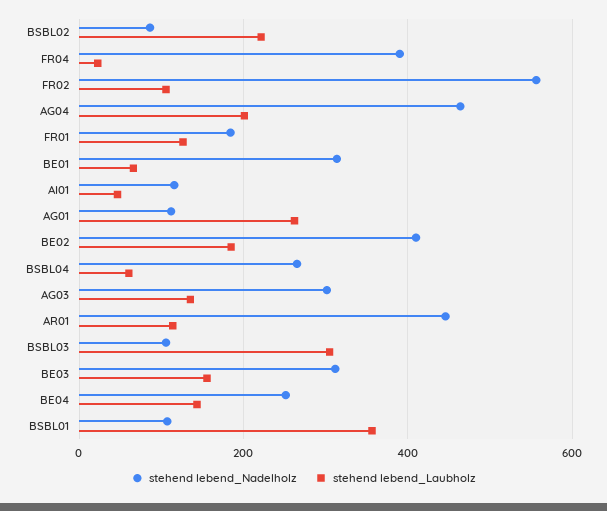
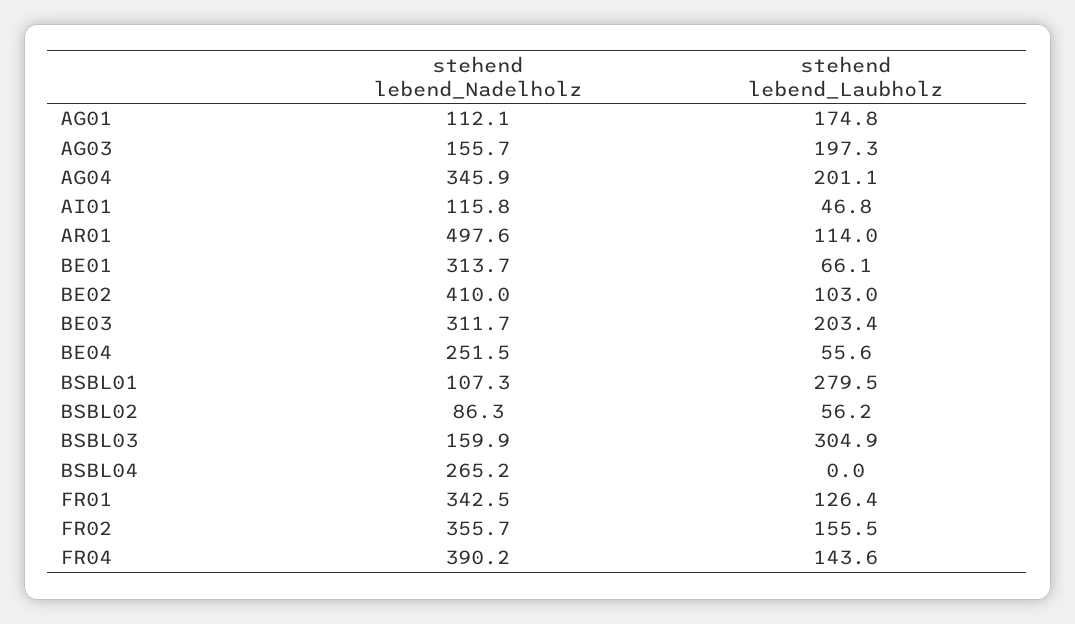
stehend lebend_Laubholz, BSBL02: 220 -> 56.2
stehend lebend_Laubholz, FR04: 20 -> 143.6
stehend lebend_Nadelholz, FR02: 560 -> 355.7
stehend lebend_Laubholz, FR02: 100 -> 155.5
stehend lebend_Nadelholz, AG04: 460 -> 345.9
stehend lebend_Nadelholz, FR01: 180 -> 342.5
stehend lebend_Laubholz, AG01: 260 -> 174.8
stehend lebend_Laubholz, BE02: 180 -> 103
stehend lebend_Laubholz, BSBL04: 60 -> 0
stehend lebend_Nadelholz, AG03: 300 -> 155.7
stehend lebend_Laubholz, AG03: 140 -> 197.3
stehend lebend_Nadelholz, AR01: 440 -> 497.6
stehend lebend_Nadelholz, BSBL03: 100 -> 159.9
stehend lebend_Laubholz, BE03: 160 -> 203.4
stehend lebend_Laubholz, BE04: 140 -> 55.6
stehend lebend_Laubholz, BSBL01: 360 -> 279.5

